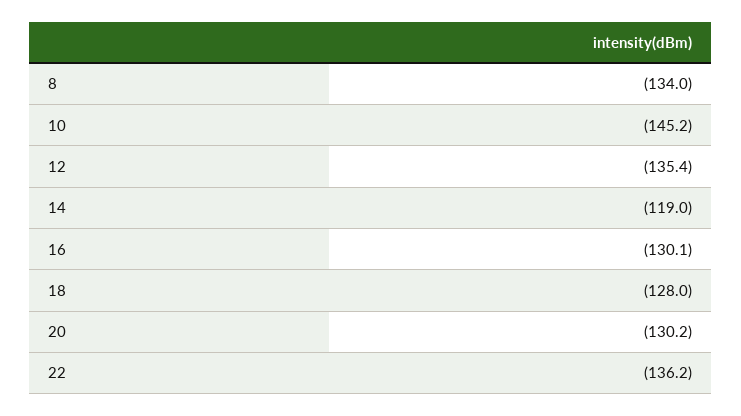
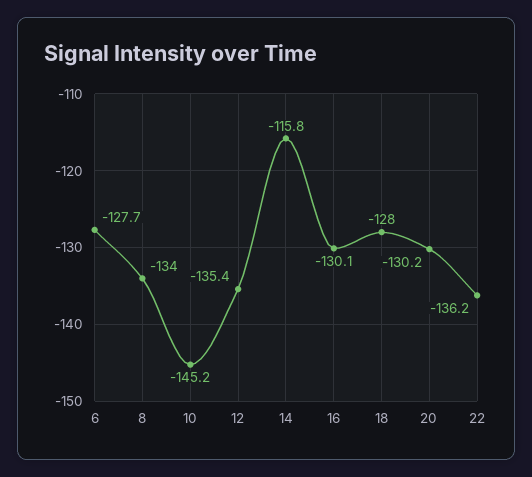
14: -119 -> -115.8
6: none -> -127.7

